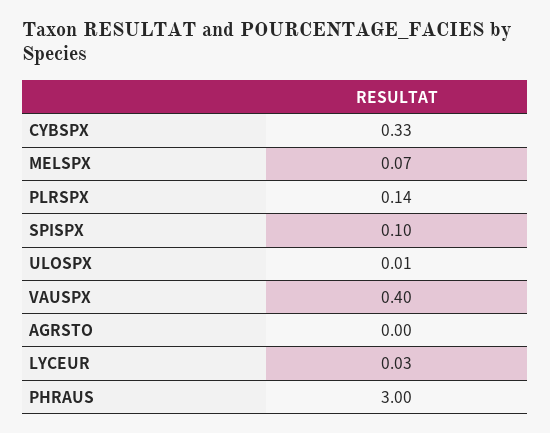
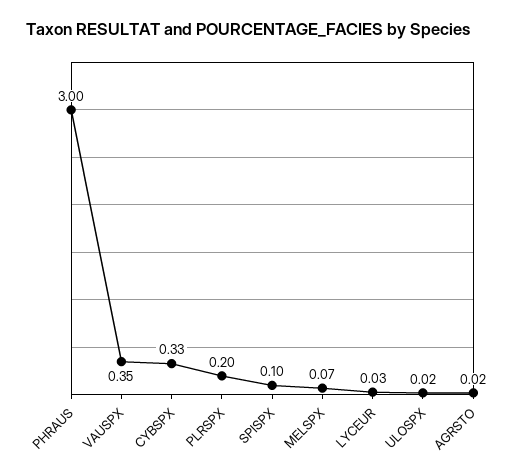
PLRSPX: 0.14 -> 0.2
ULOSPX: 0.01 -> 0.02
VAUSPX: 0.4 -> 0.35
AGRSTO: 0 -> 0.02

